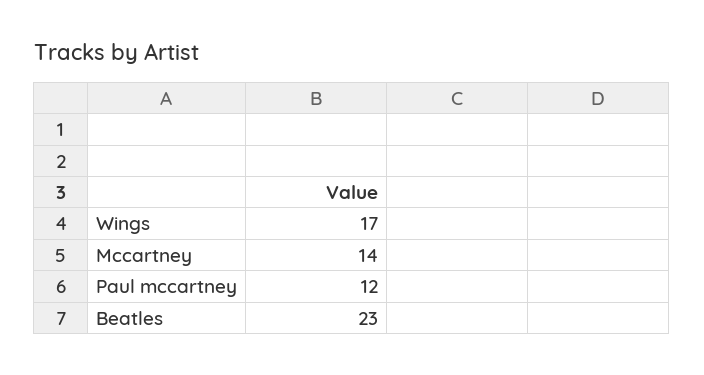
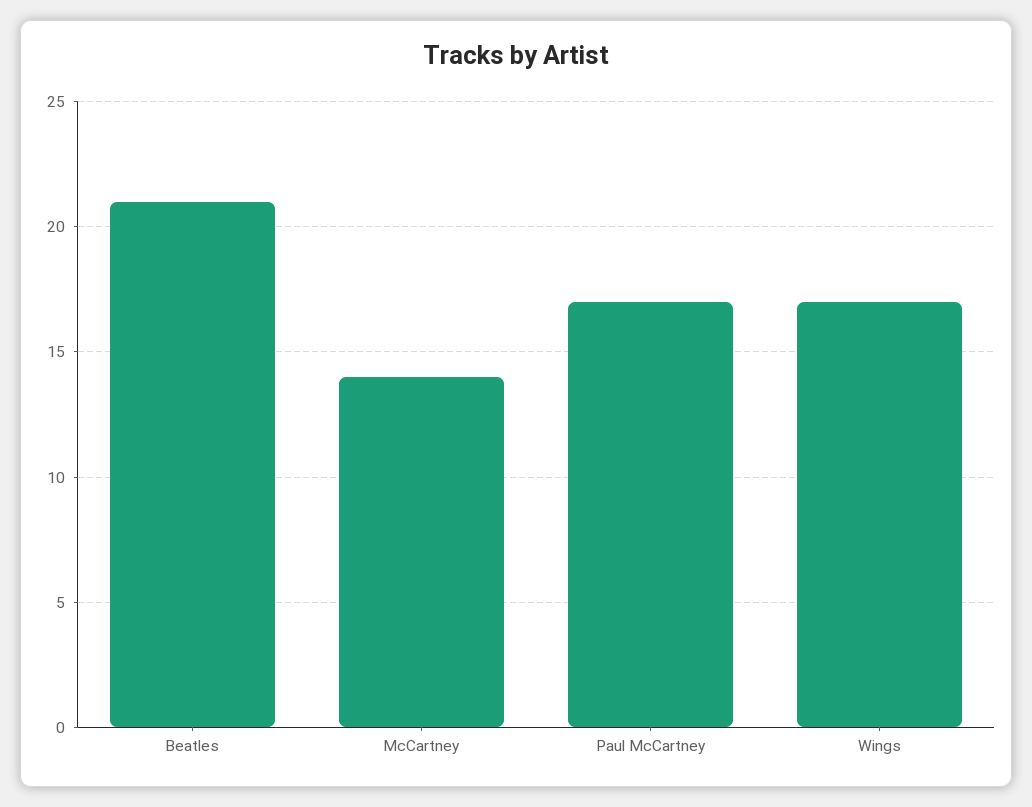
Paul mccartney: 12 -> 17
Beatles: 23 -> 21

